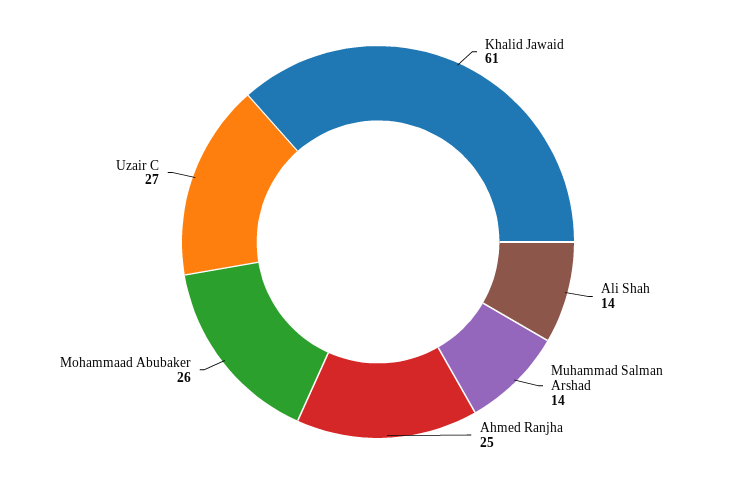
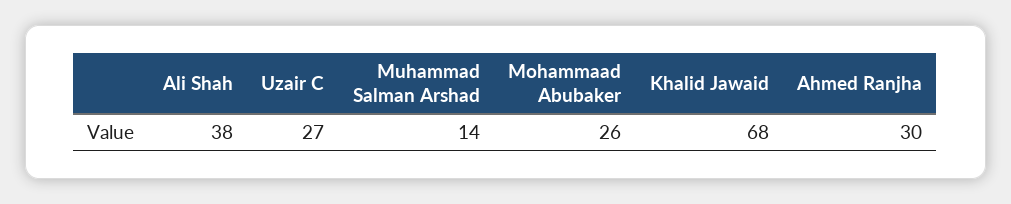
Khalid Jawaid: 61 -> 68
Ali Shah: 14 -> 38
Ahmed Ranjha: 25 -> 30

